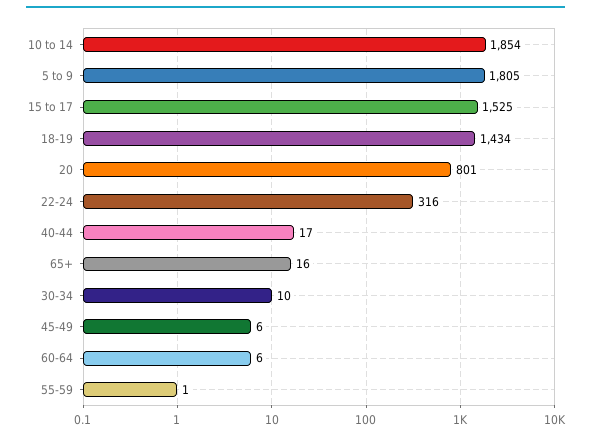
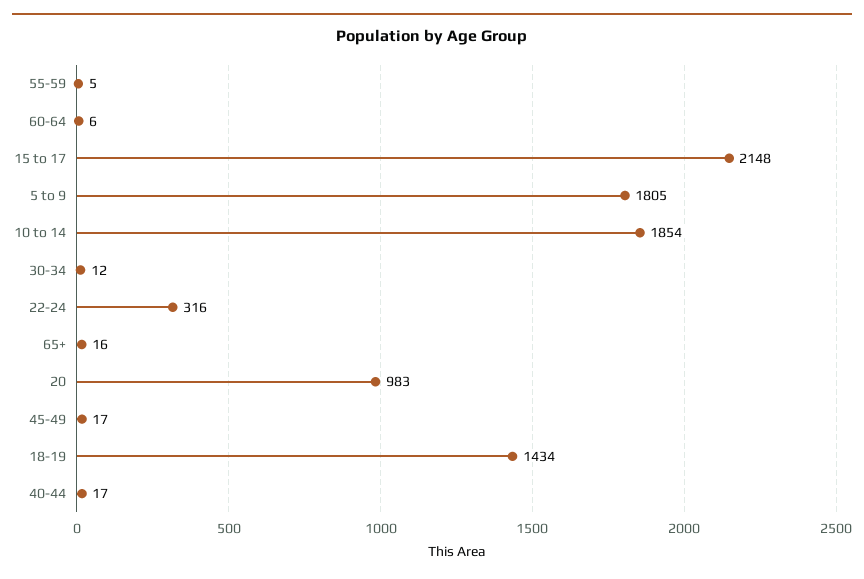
15 to 17: 1525 -> 2148
20: 801 -> 983
30-34: 10 -> 12
45-49: 6 -> 17
55-59: 1 -> 5

